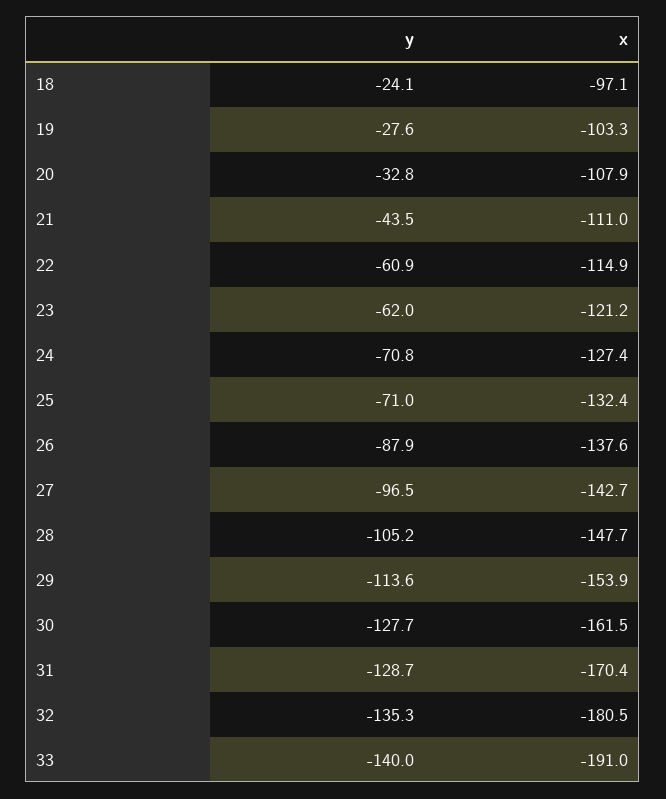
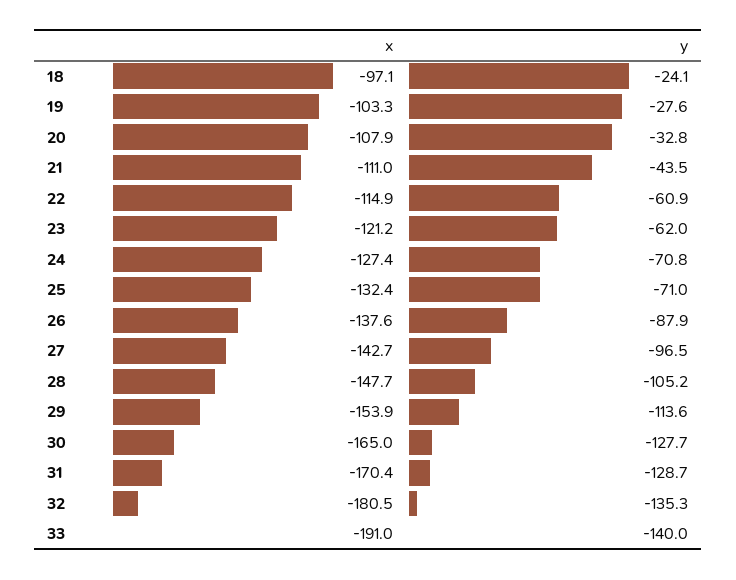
x, 30: -161.5 -> -165

